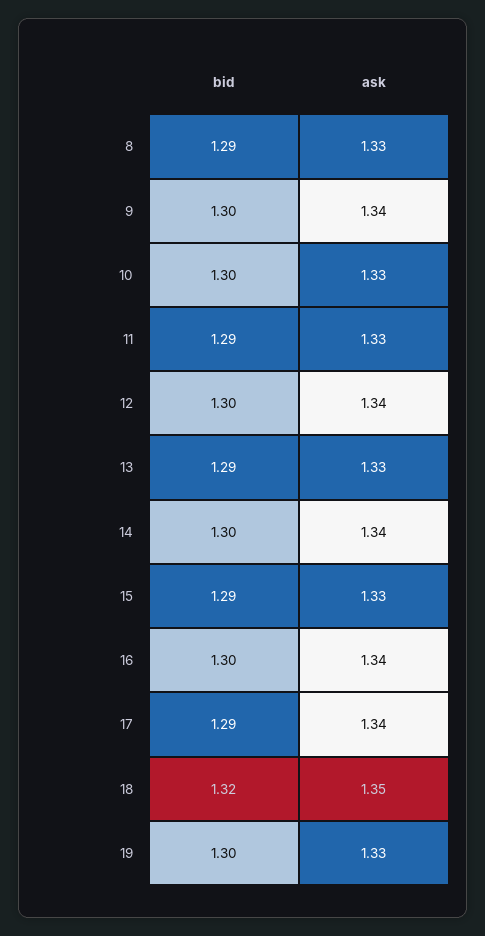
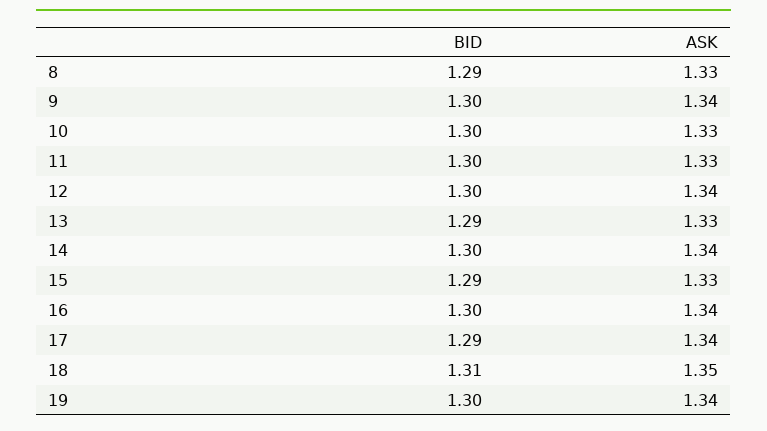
bid, 11: 1.29 -> 1.3
bid, 18: 1.32 -> 1.31
ask, 19: 1.33 -> 1.34

